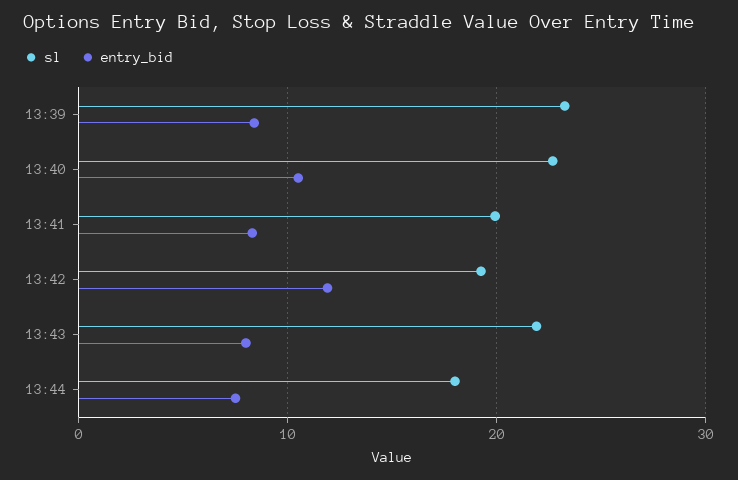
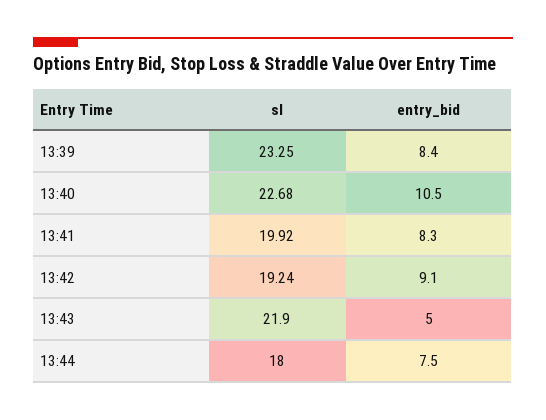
entry_bid, 13:42: 12 -> 9.1
entry_bid, 13:43: 8 -> 5

